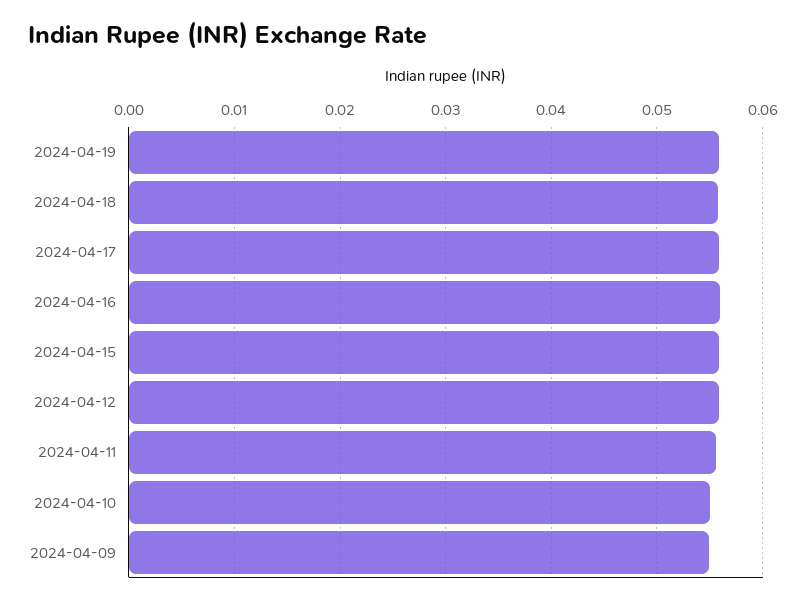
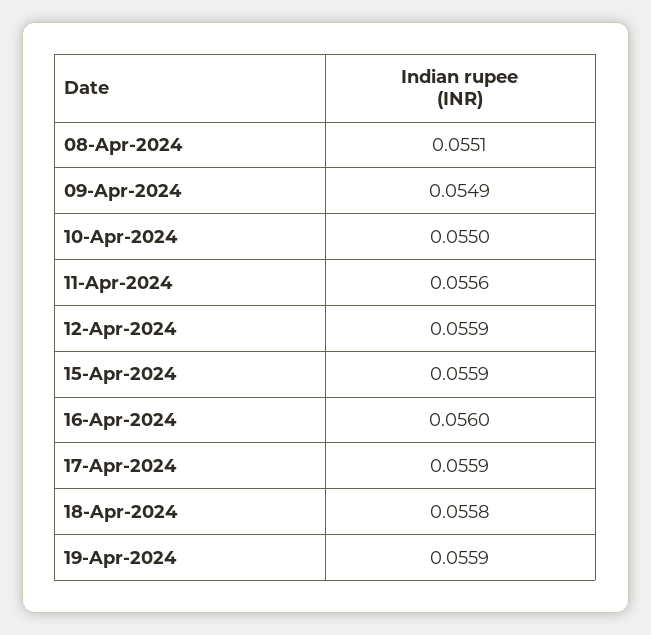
08-Apr-2024: none -> 0.0551

